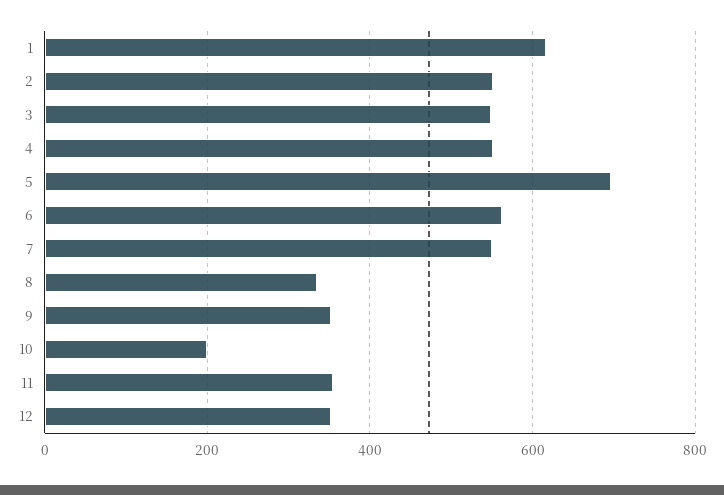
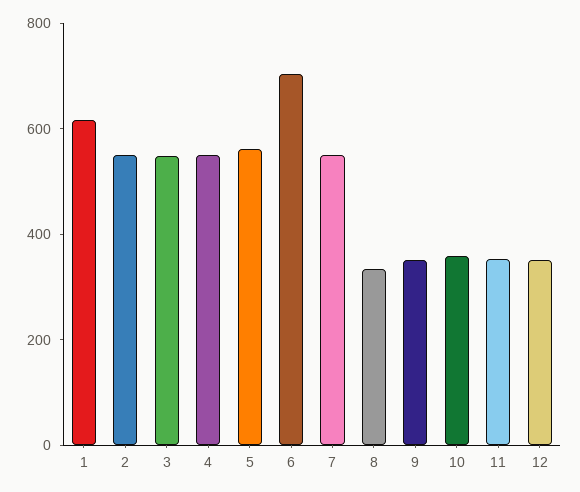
5: 700 -> 550
6: 560 -> 700
10: 200 -> 350

